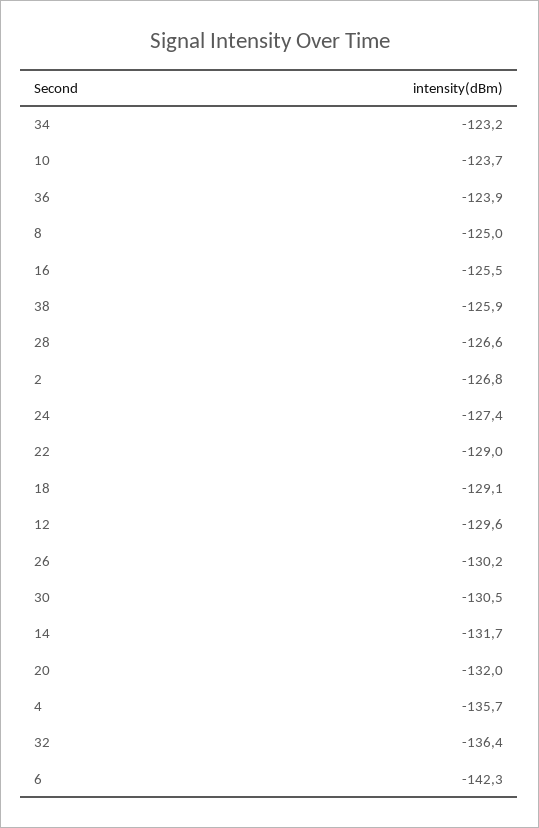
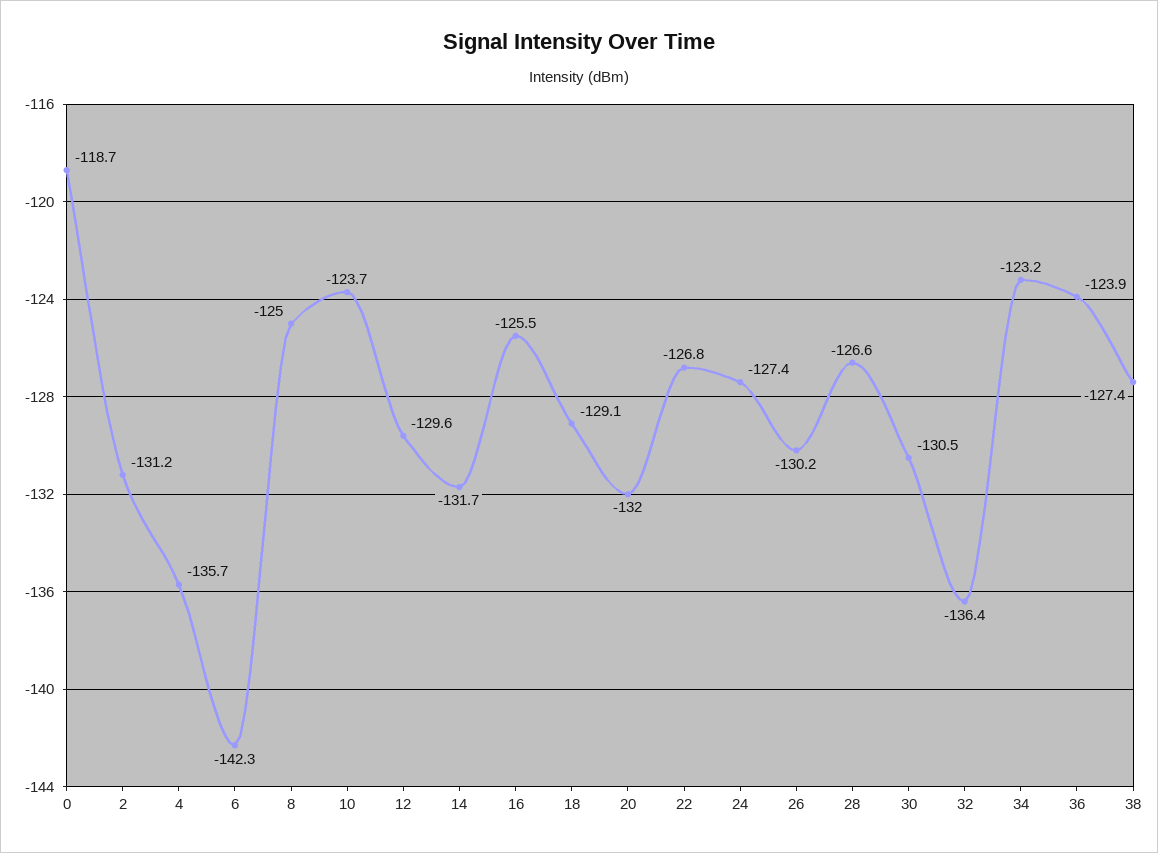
38: -125.9 -> -127.4
2: -126.8 -> -131.2
22: -129 -> -126.8
0: none -> -118.7

